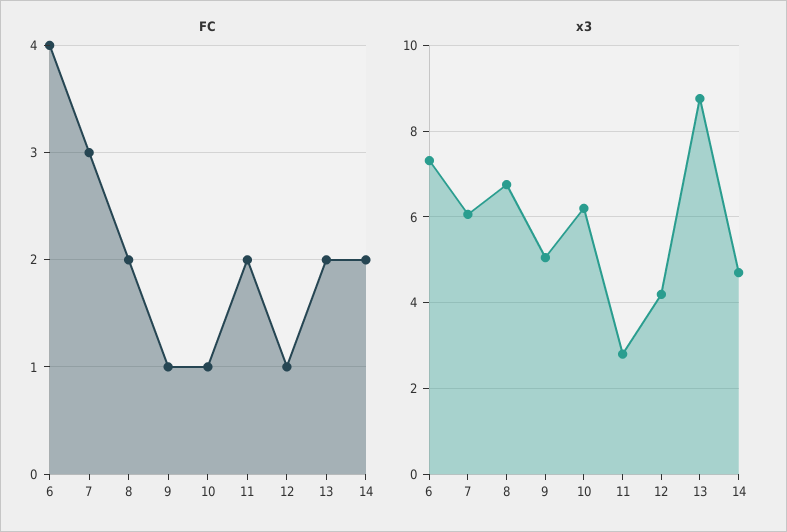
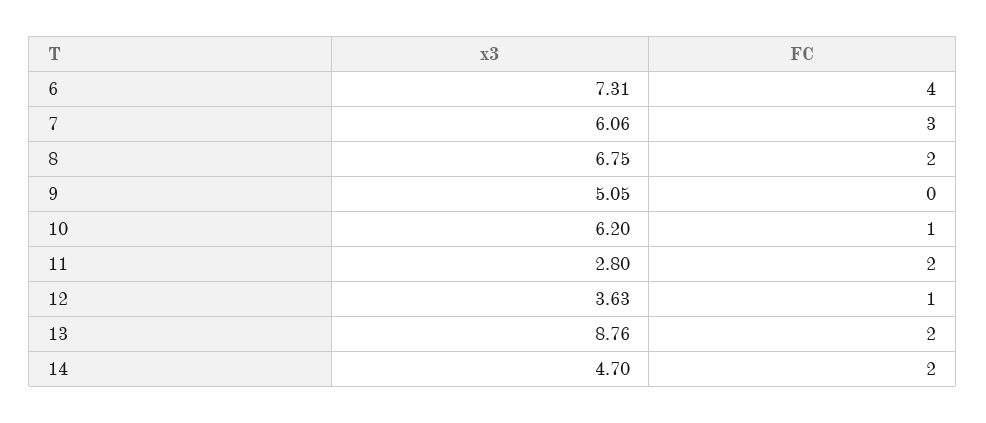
FC, 9: 1 -> 0
x3, 12: 4.2 -> 3.63

